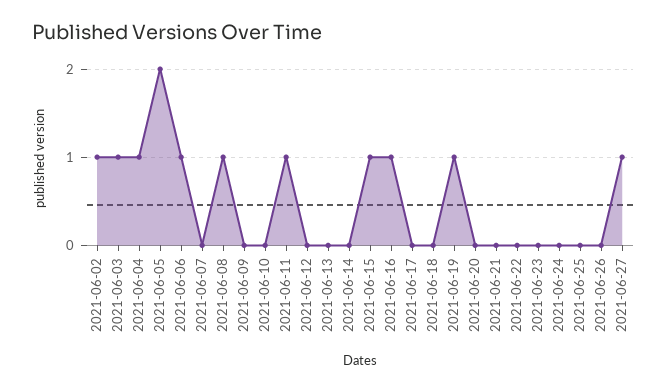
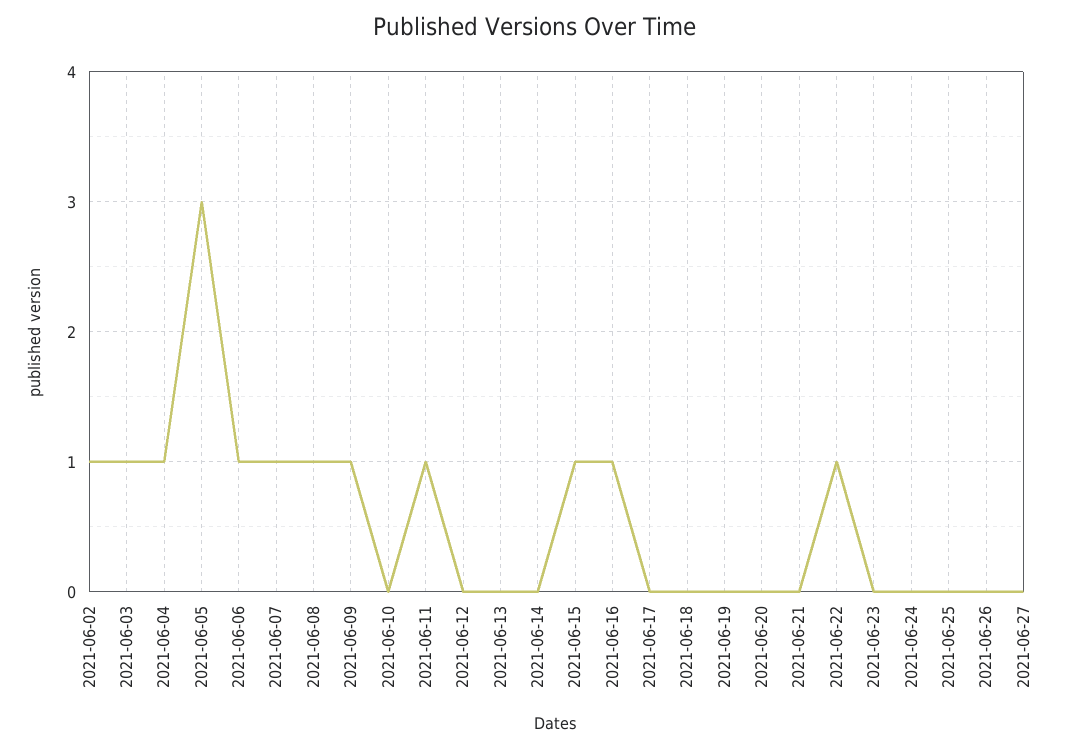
2021-06-05: 2 -> 3
2021-06-07: 0 -> 1
2021-06-09: 0 -> 1
2021-06-19: 1 -> 0
2021-06-22: 0 -> 1
2021-06-27: 1 -> 0

